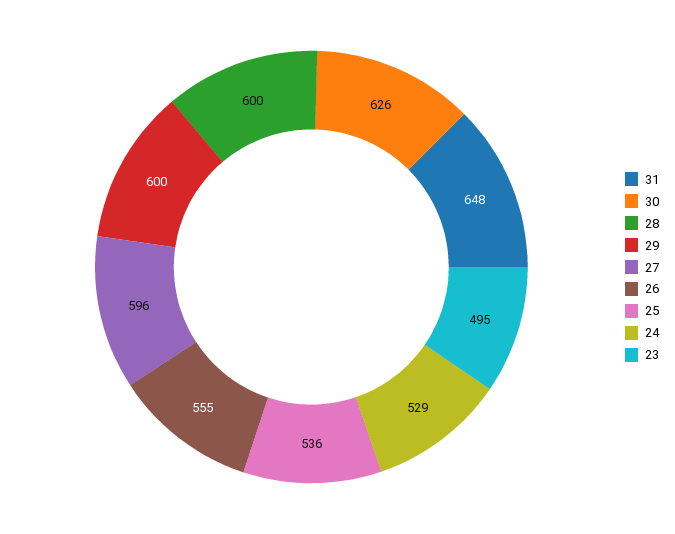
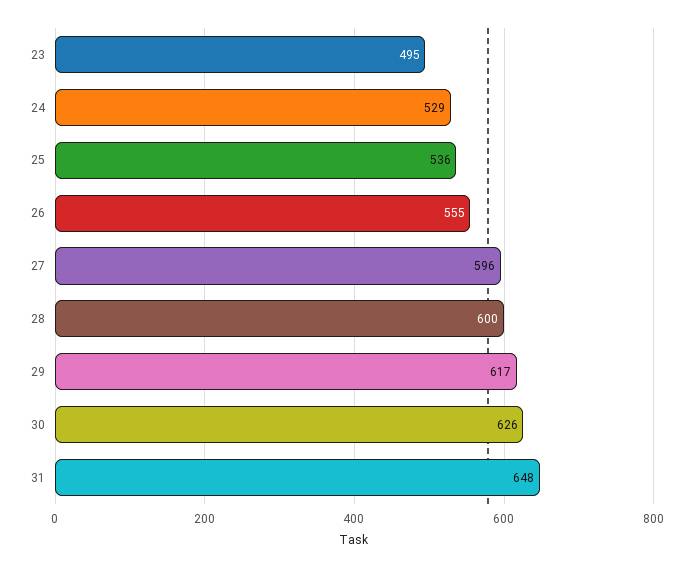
29: 600 -> 617

